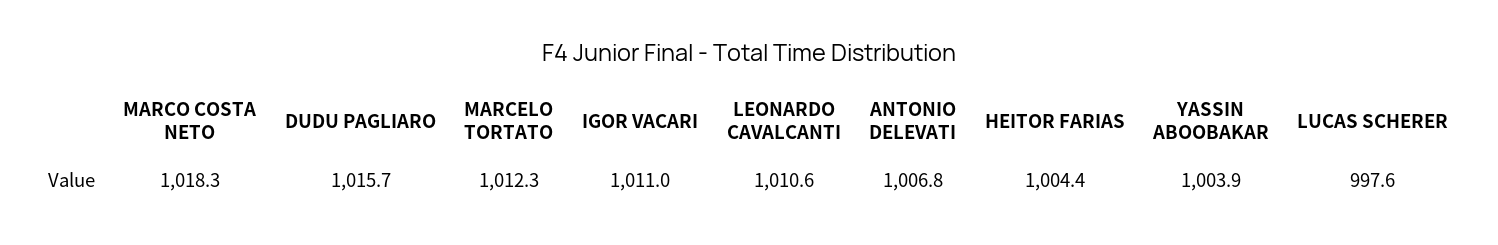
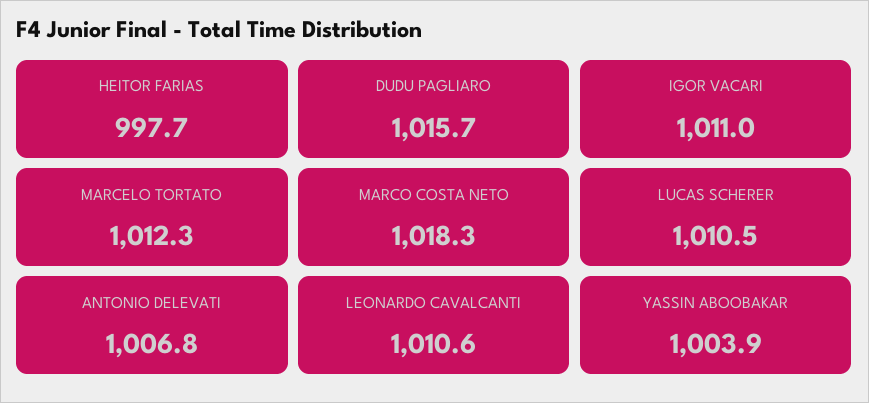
HEITOR FARIAS: 1004.4 -> 997.7
LUCAS SCHERER: 997.6 -> 1010.5

